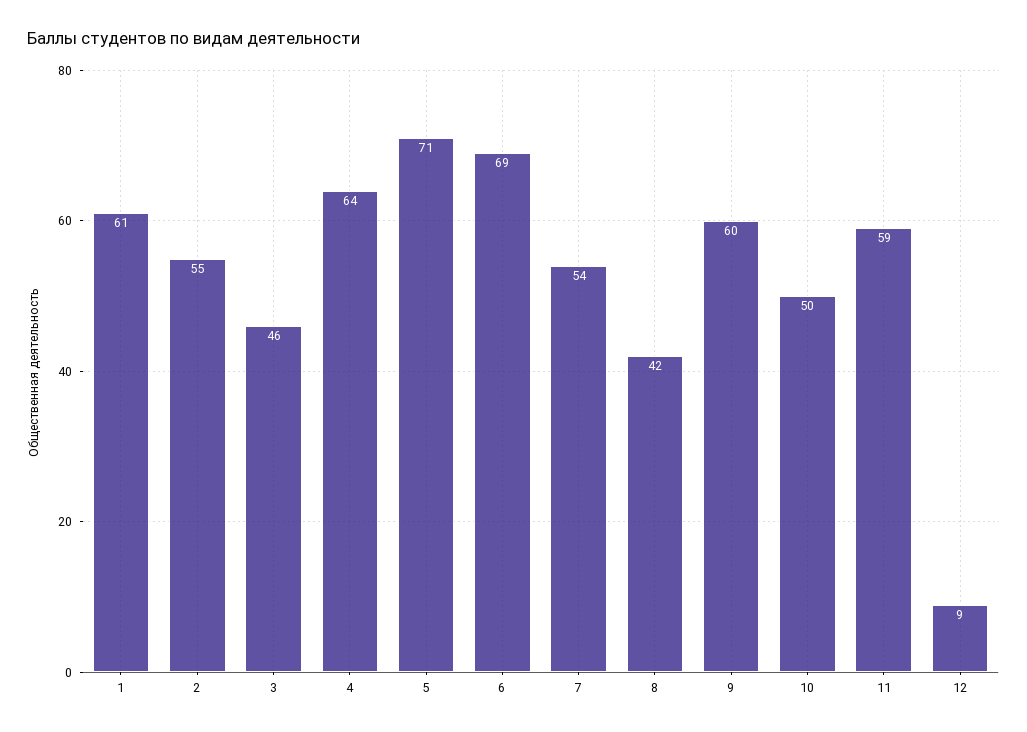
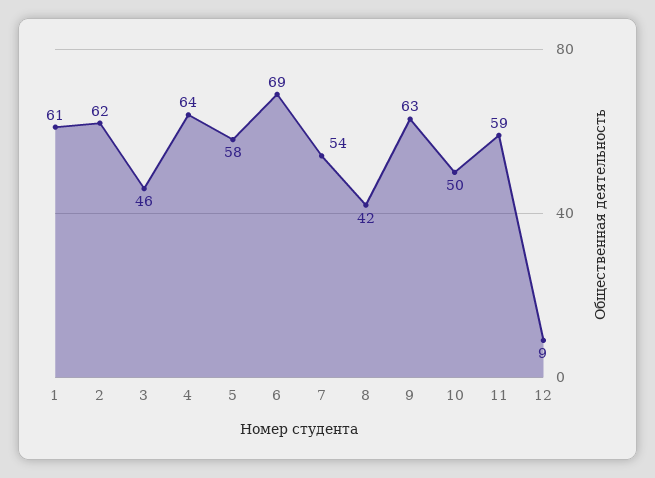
2: 55 -> 62
5: 71 -> 58
9: 60 -> 63

